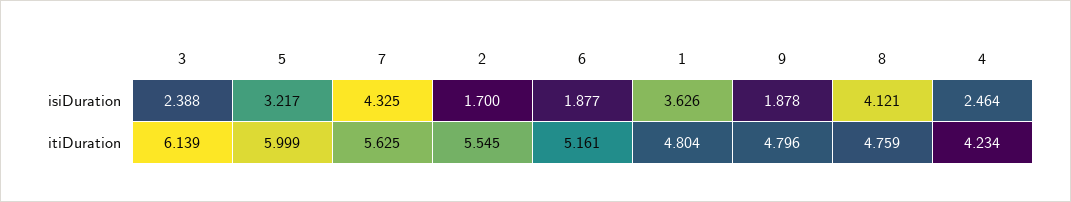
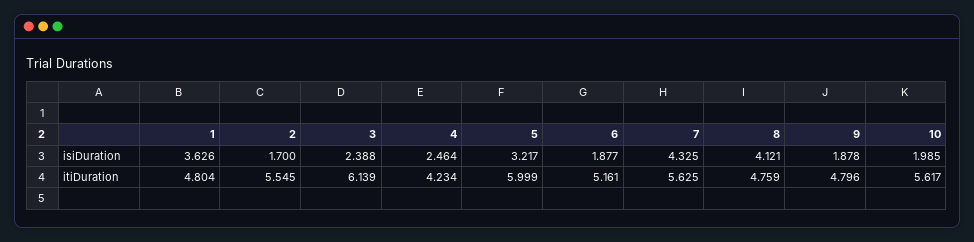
10, isiDuration: none -> 1.985
10, itiDuration: none -> 5.617

